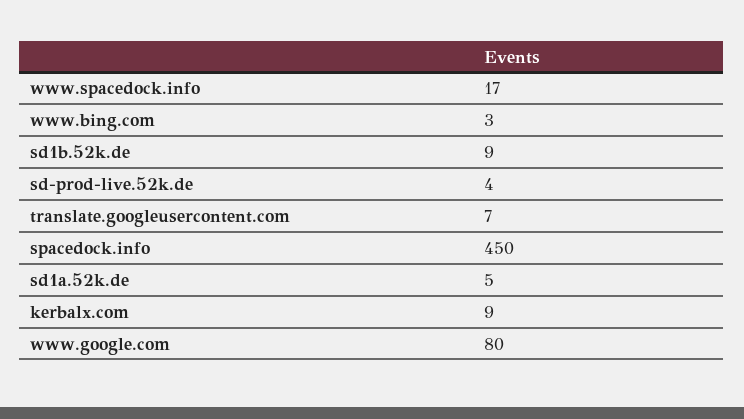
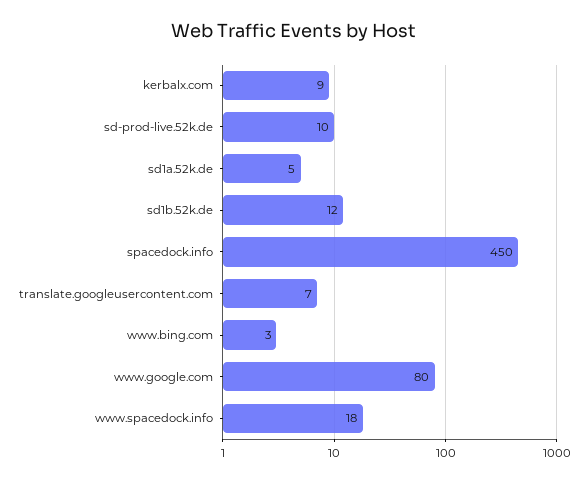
www.spacedock.info: 17 -> 18
sd1b.52k.de: 9 -> 12
sd-prod-live.52k.de: 4 -> 10

